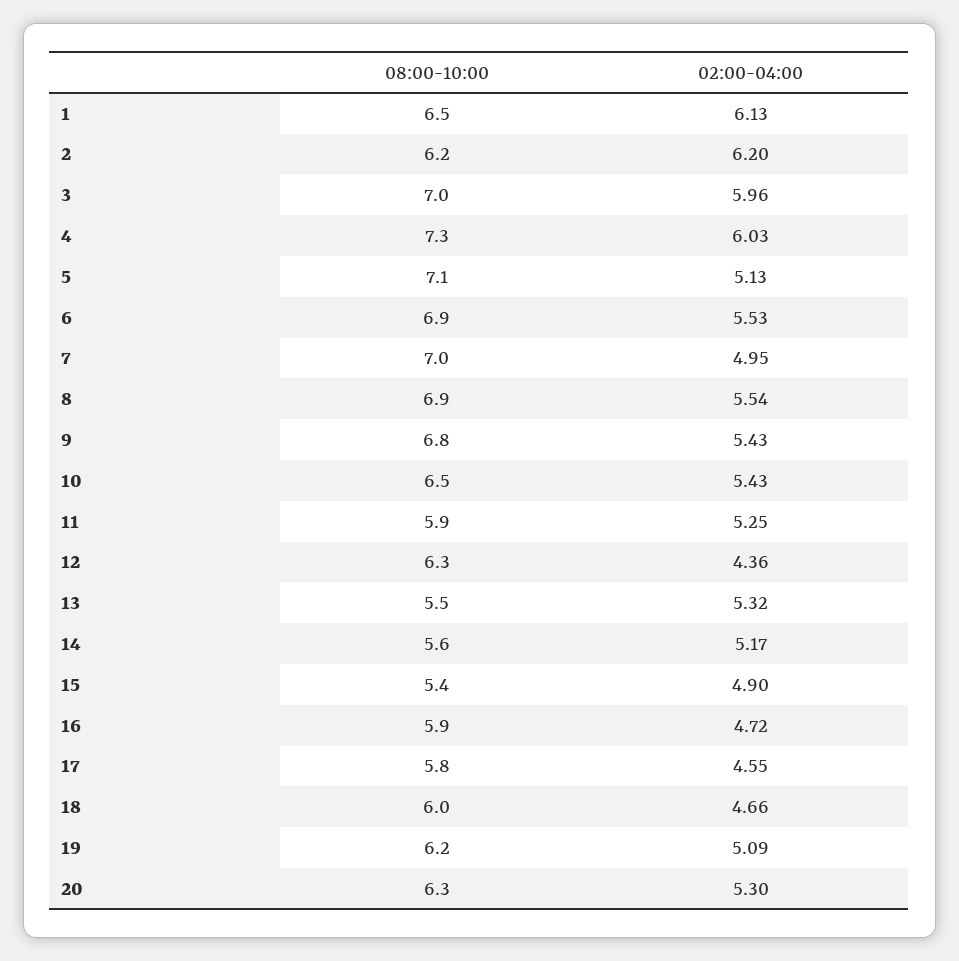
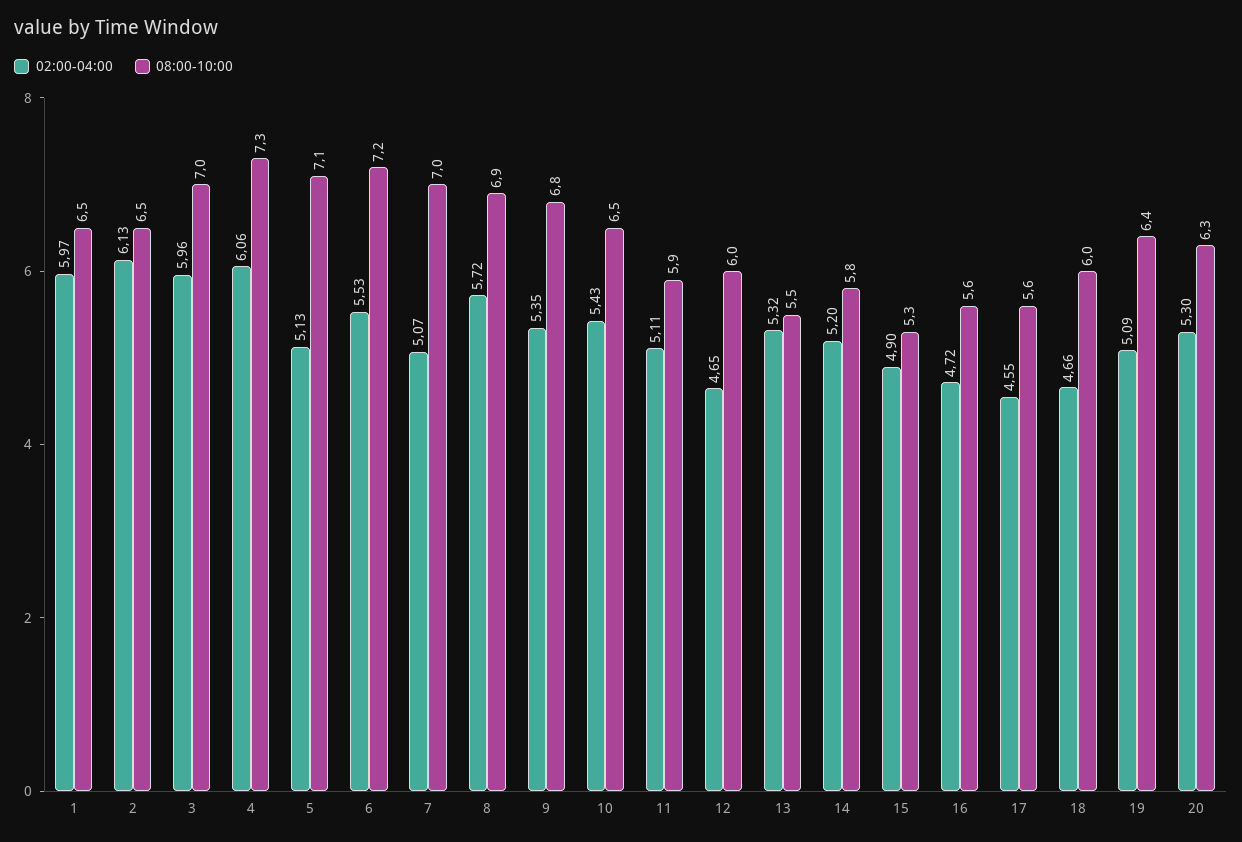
02:00-04:00, 1: 6.13 -> 5.97
08:00-10:00, 2: 6.2 -> 6.5
02:00-04:00, 2: 6.2 -> 6.13
02:00-04:00, 4: 6.03 -> 6.06
08:00-10:00, 6: 6.9 -> 7.2
02:00-04:00, 7: 4.95 -> 5.07
02:00-04:00, 8: 5.54 -> 5.72
02:00-04:00, 9: 5.43 -> 5.35
02:00-04:00, 11: 5.25 -> 5.11
08:00-10:00, 12: 6.3 -> 6
02:00-04:00, 12: 4.36 -> 4.65
08:00-10:00, 14: 5.6 -> 5.8
02:00-04:00, 14: 5.17 -> 5.2
08:00-10:00, 15: 5.4 -> 5.3
08:00-10:00, 16: 5.9 -> 5.6
08:00-10:00, 17: 5.8 -> 5.6
08:00-10:00, 19: 6.2 -> 6.4

